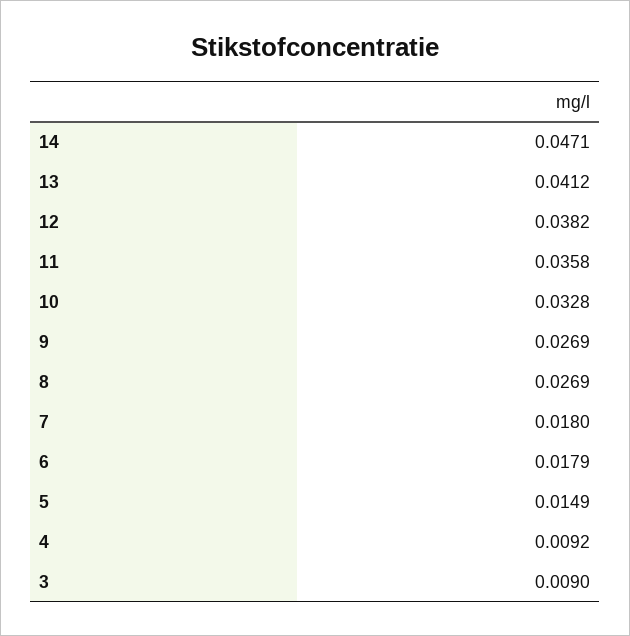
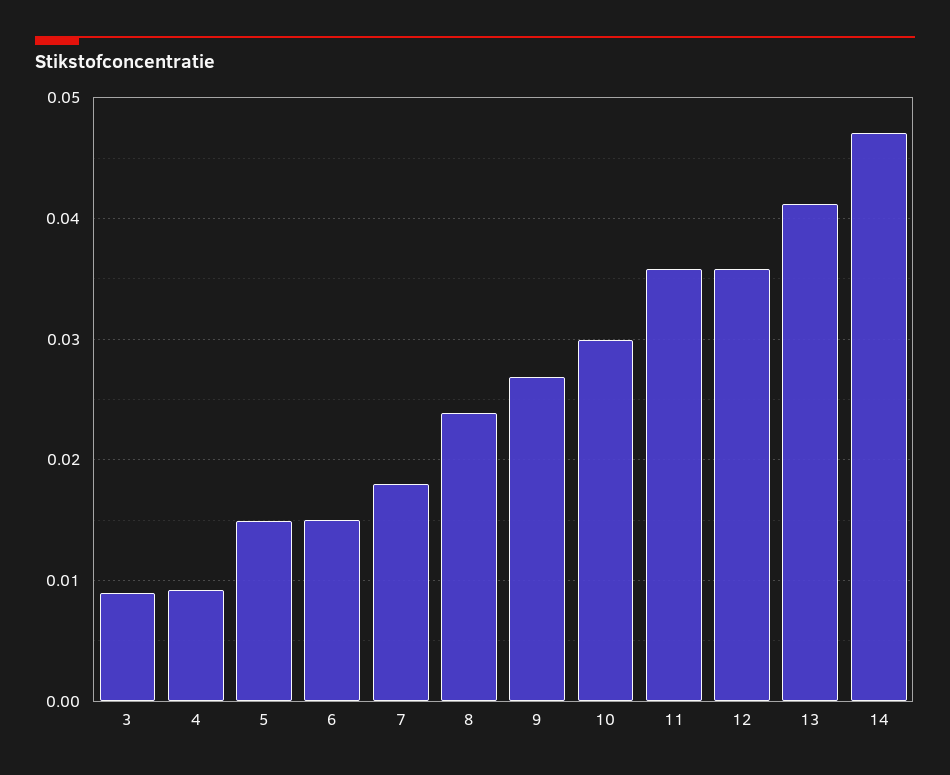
12: 0.0382 -> 0.036
10: 0.0328 -> 0.03
8: 0.0269 -> 0.024
6: 0.0179 -> 0.015

